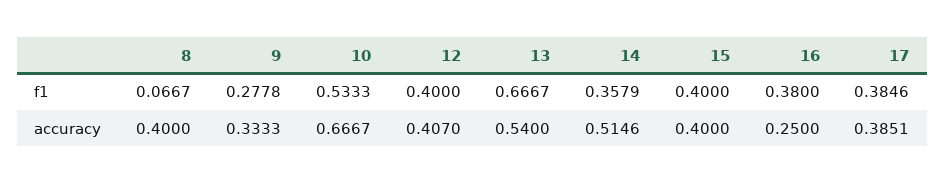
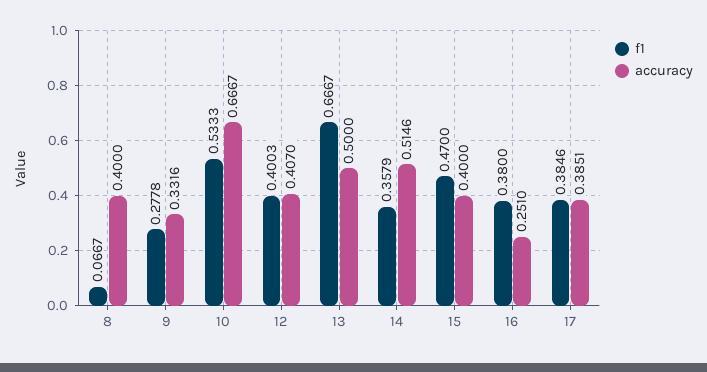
f1, 12: 0.4 -> 0.4003
f1, 15: 0.4 -> 0.47
accuracy, 9: 0.3333 -> 0.3316
accuracy, 13: 0.54 -> 0.5
accuracy, 16: 0.25 -> 0.251

